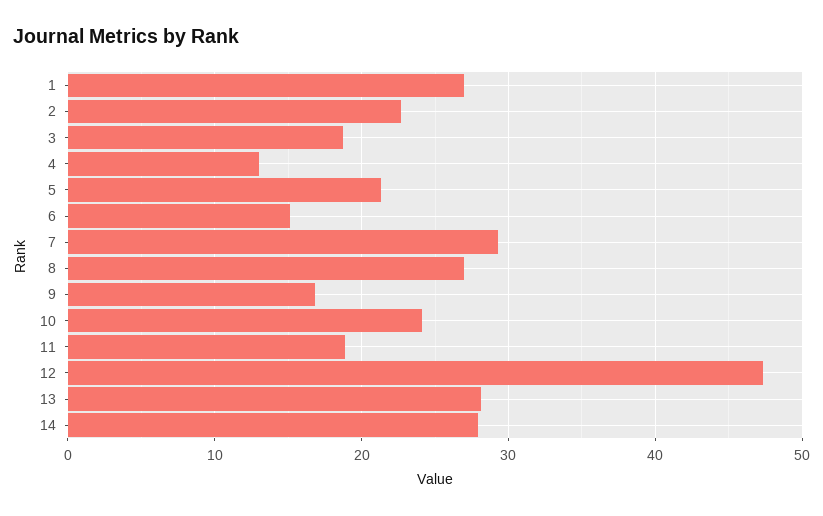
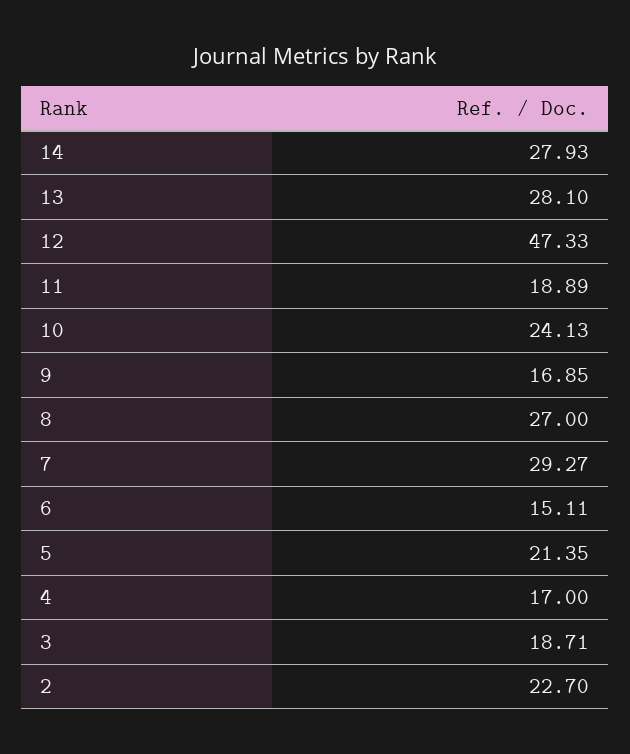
1: 27 -> none
4: 13 -> 17

